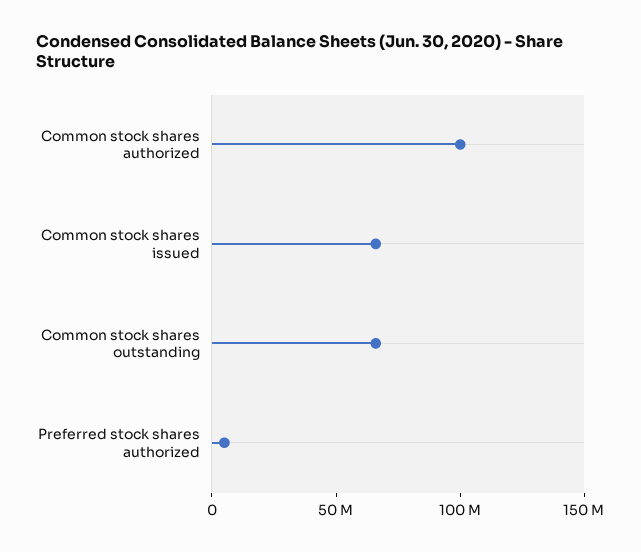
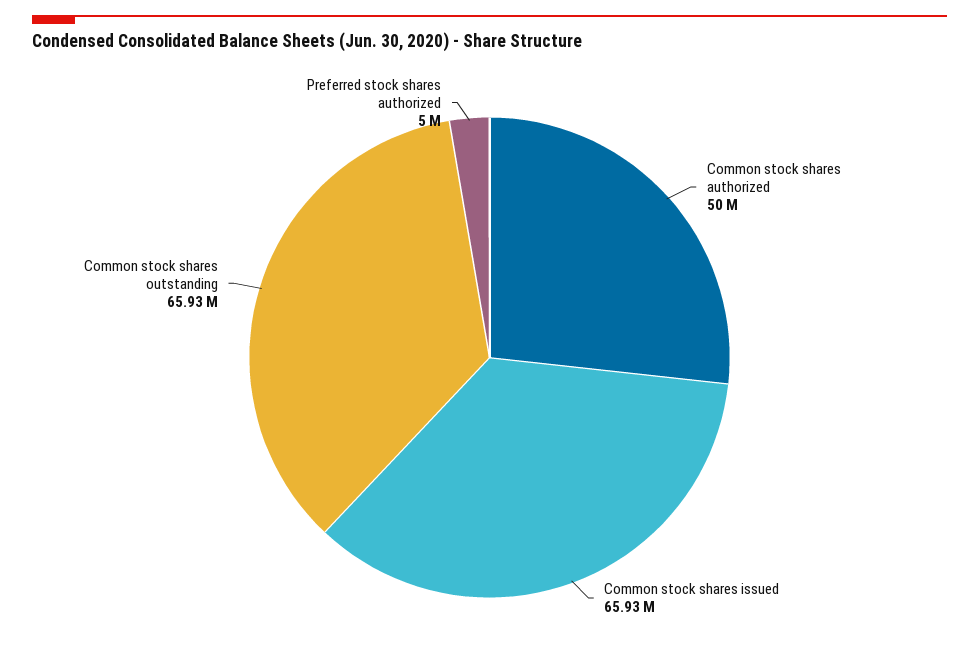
Common stock shares authorized: 100000000 -> 50000000

